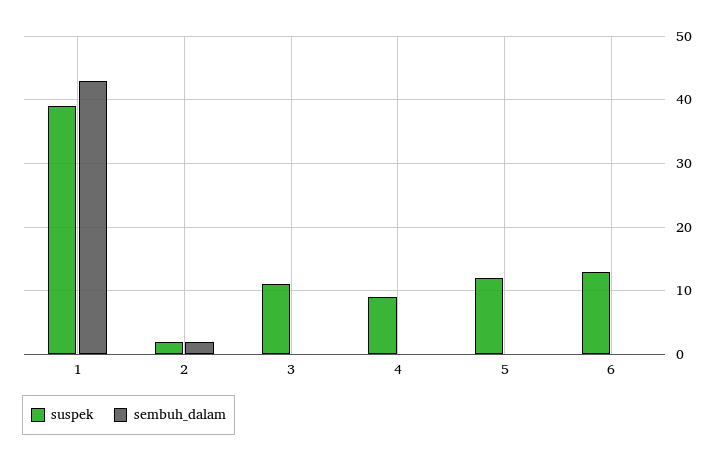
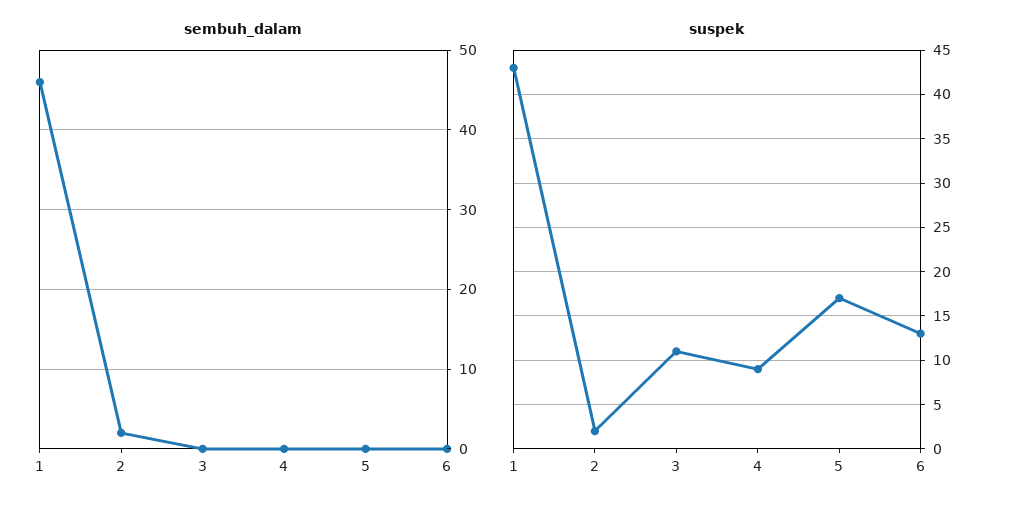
suspek, 1: 39 -> 43
sembuh_dalam, 1: 43 -> 46
suspek, 5: 12 -> 17

